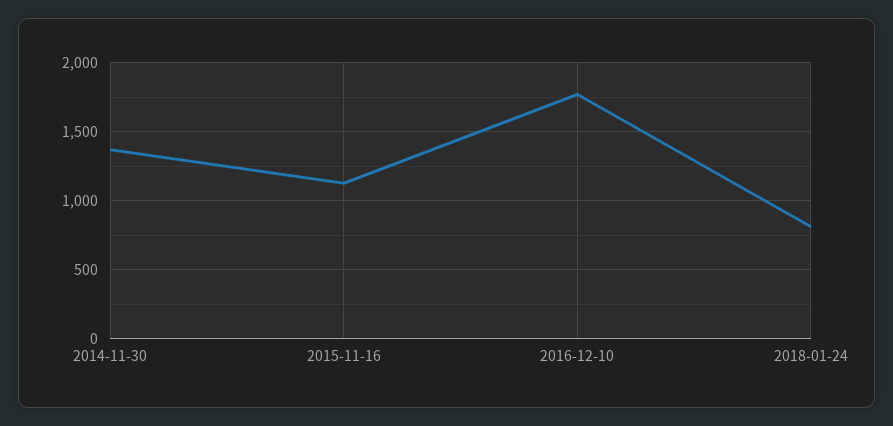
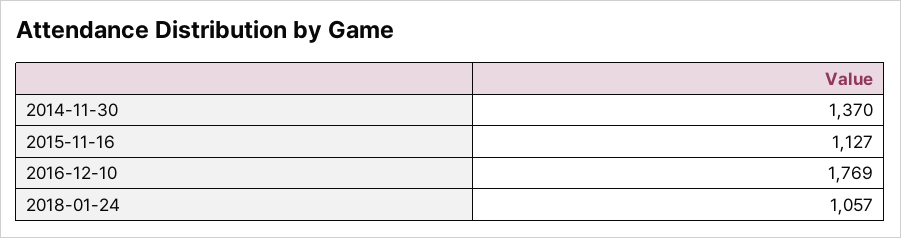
2018-01-24: 800 -> 1057

